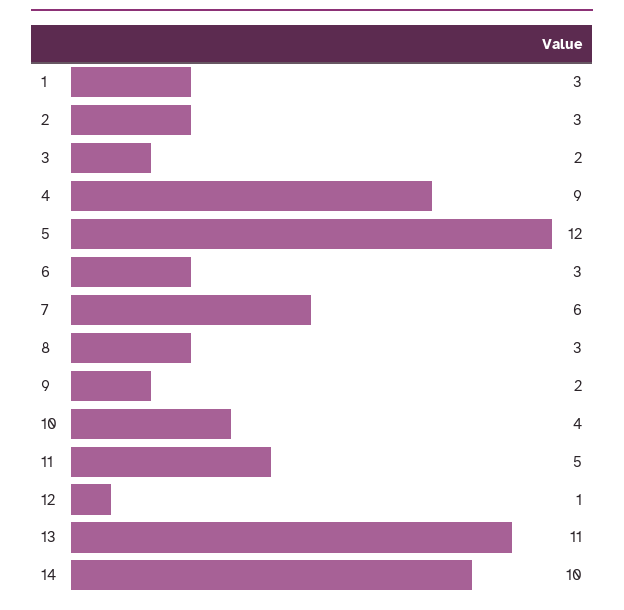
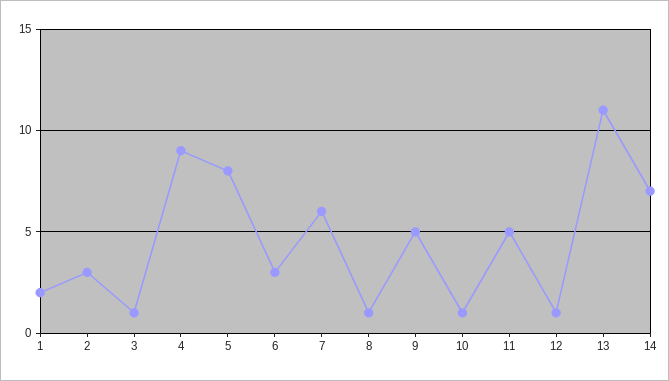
1: 3 -> 2
3: 2 -> 1
5: 12 -> 8
8: 3 -> 1
9: 2 -> 5
10: 4 -> 1
14: 10 -> 7

